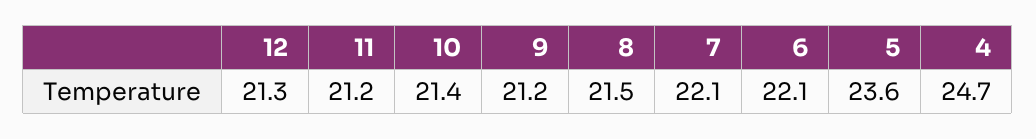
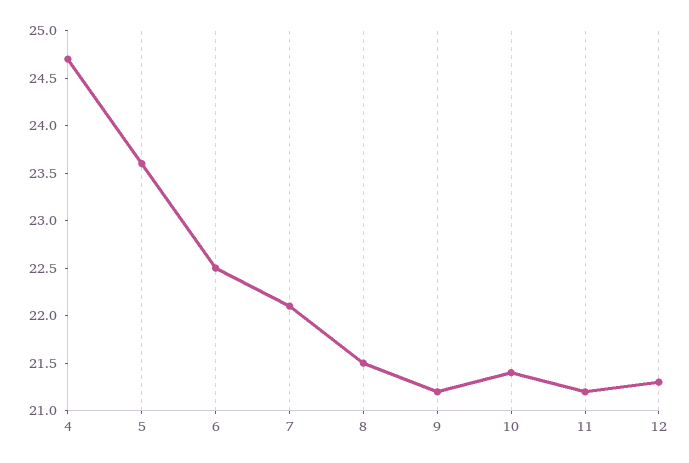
6: 22.1 -> 22.5

